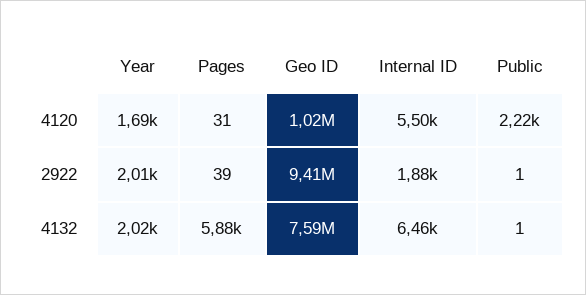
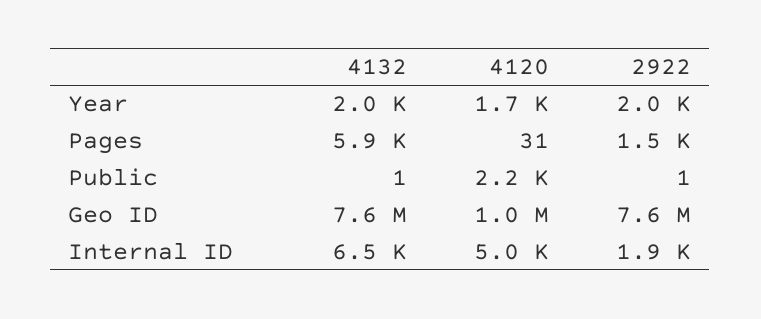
Internal ID, 4120: 5500 -> 5000
Pages, 2922: 39 -> 1500
Geo ID, 2922: 9410000 -> 7600000

